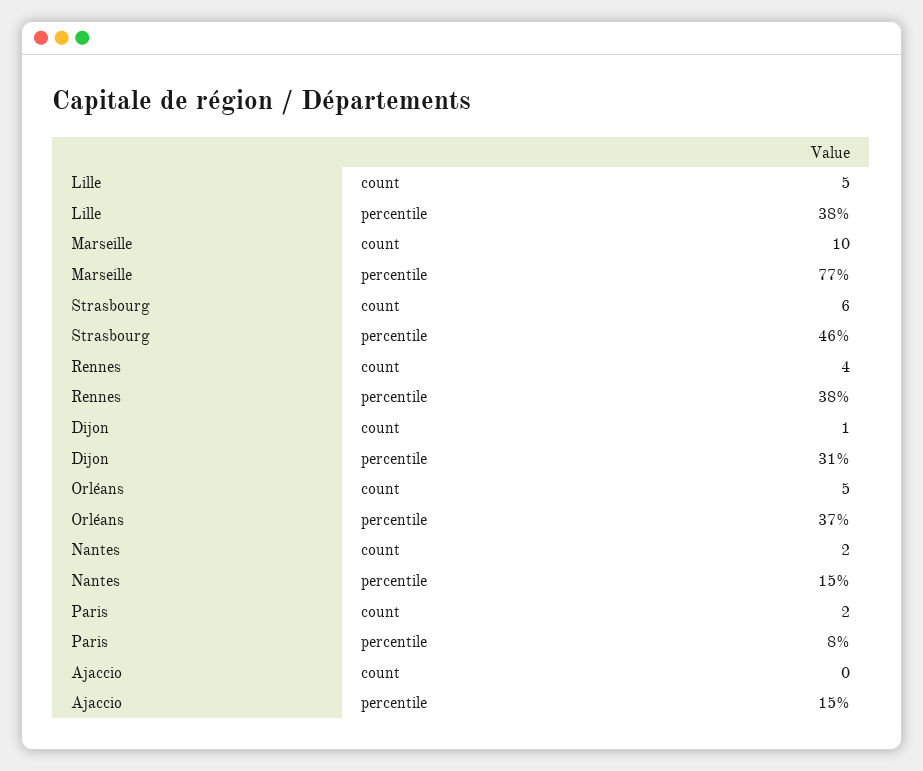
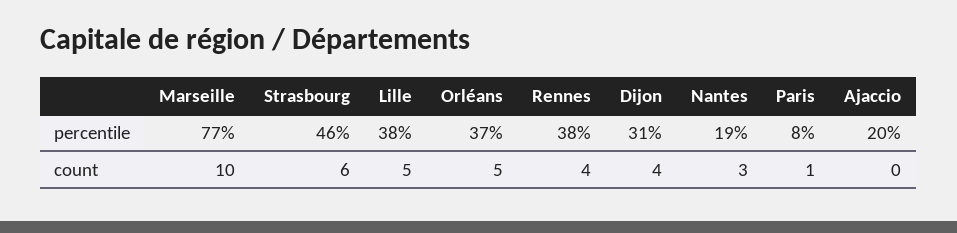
Dijon, count: 1 -> 4
Nantes, count: 2 -> 3
Nantes, percentile: 15 -> 19
Paris, count: 2 -> 1
Ajaccio, percentile: 15 -> 20

